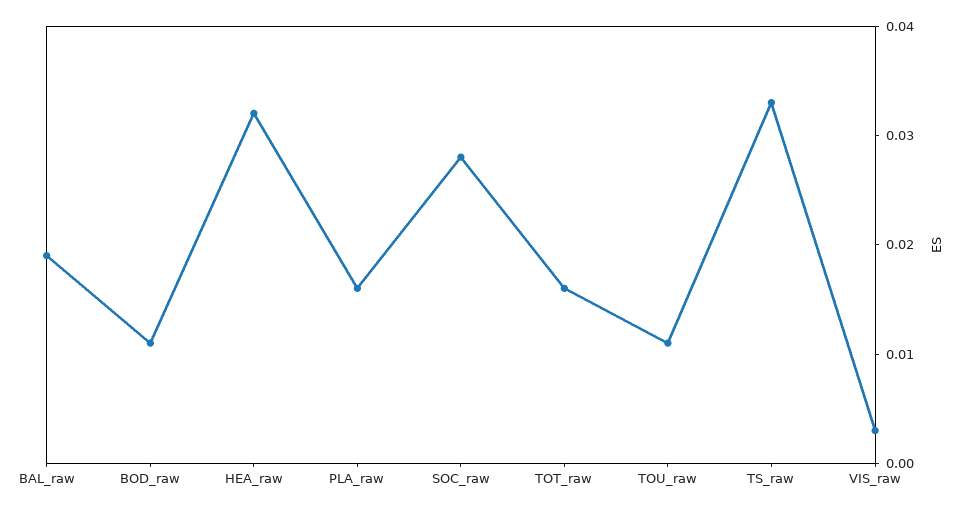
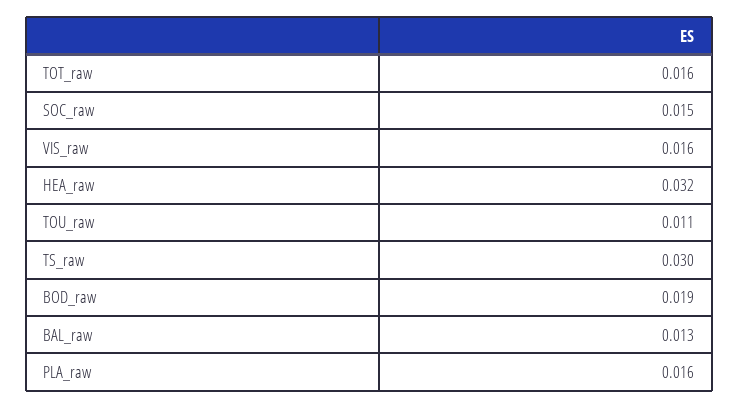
BAL_raw: 0.019 -> 0.013
BOD_raw: 0.011 -> 0.019
SOC_raw: 0.028 -> 0.015
TS_raw: 0.033 -> 0.03
VIS_raw: 0.003 -> 0.016

